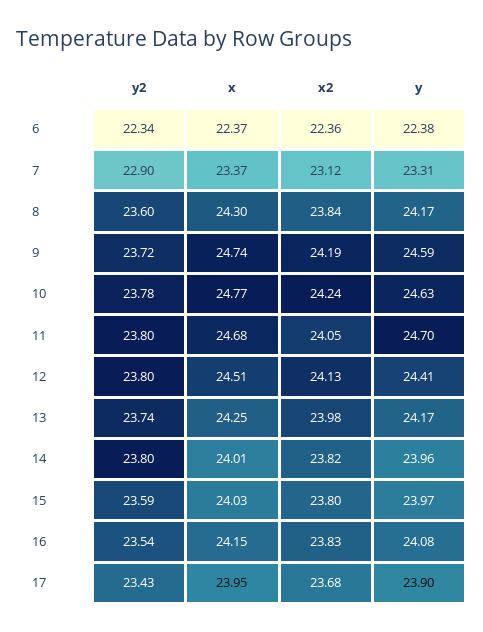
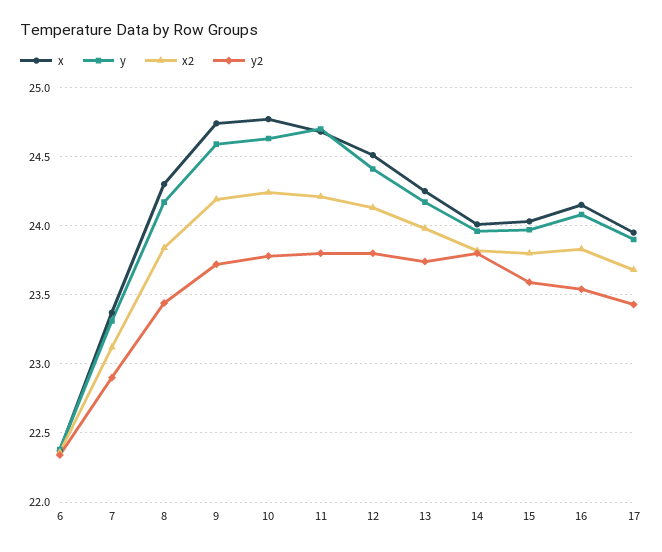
y2, 8: 23.6 -> 23.45
x2, 11: 24.05 -> 24.2

